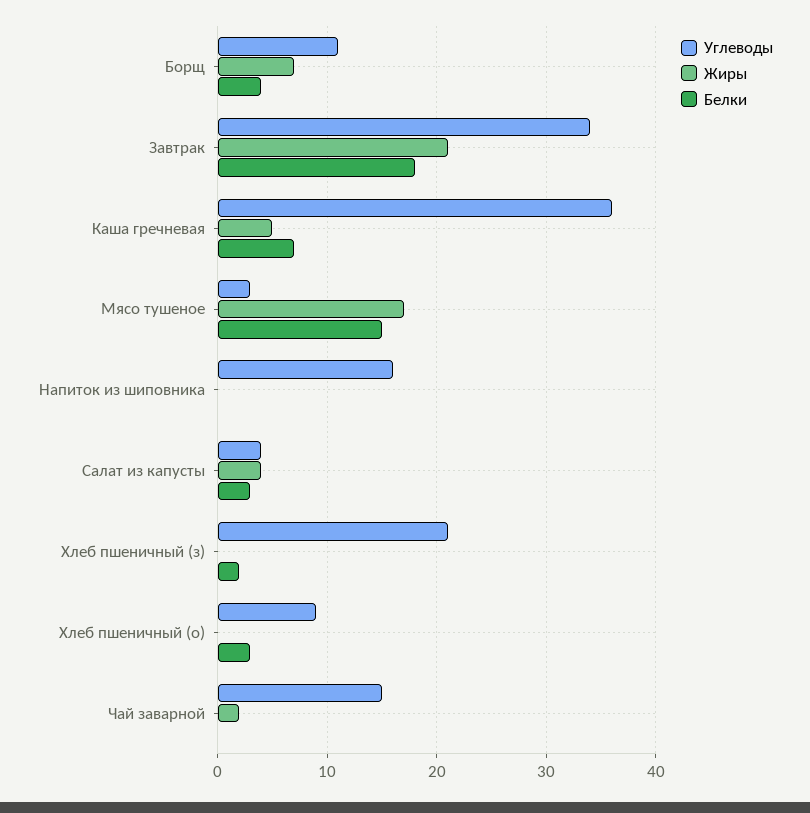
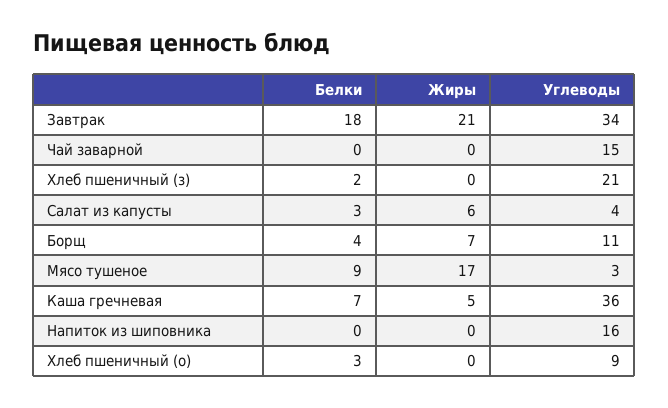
Белки, Мясо тушеное: 15 -> 9
Жиры, Салат из капусты: 4 -> 6
Жиры, Чай заварной: 2 -> 0

